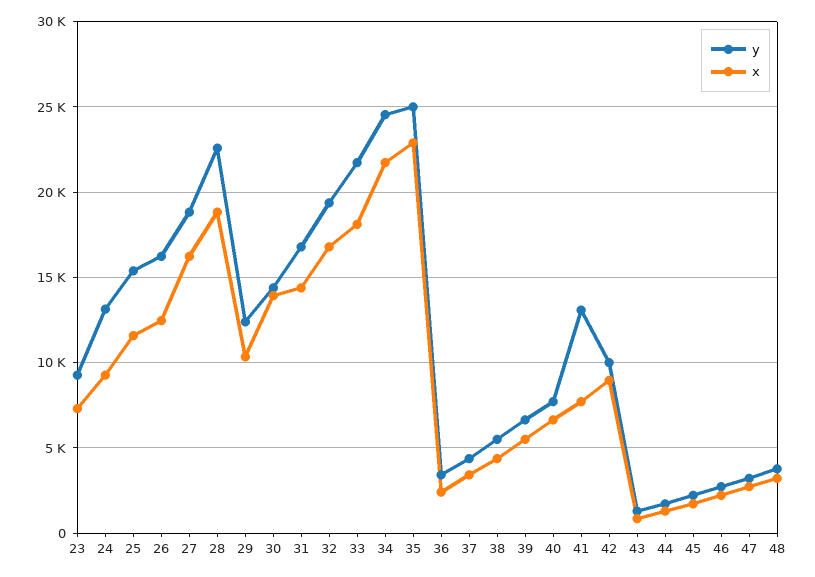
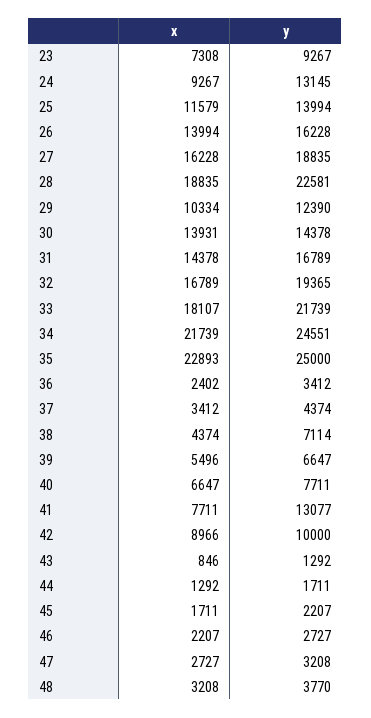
y, 25: 15500 -> 13994
x, 26: 12500 -> 13994
y, 38: 5500 -> 7114

